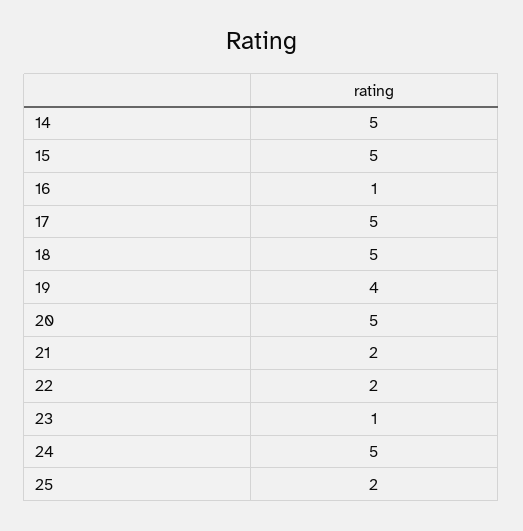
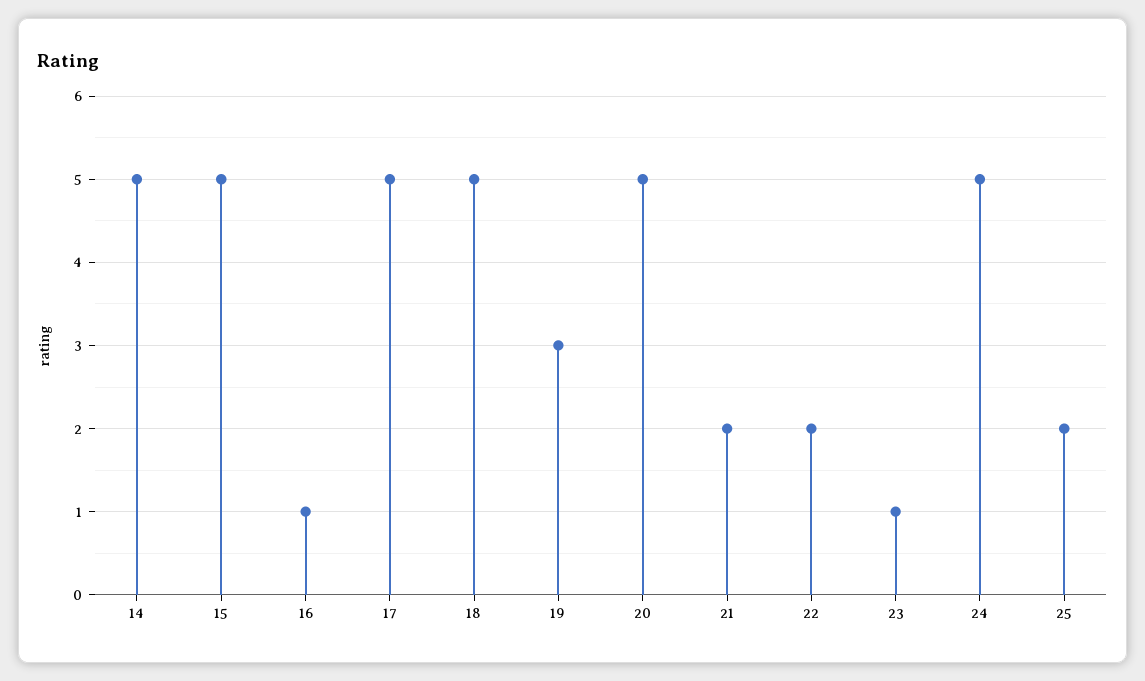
19: 4 -> 3

